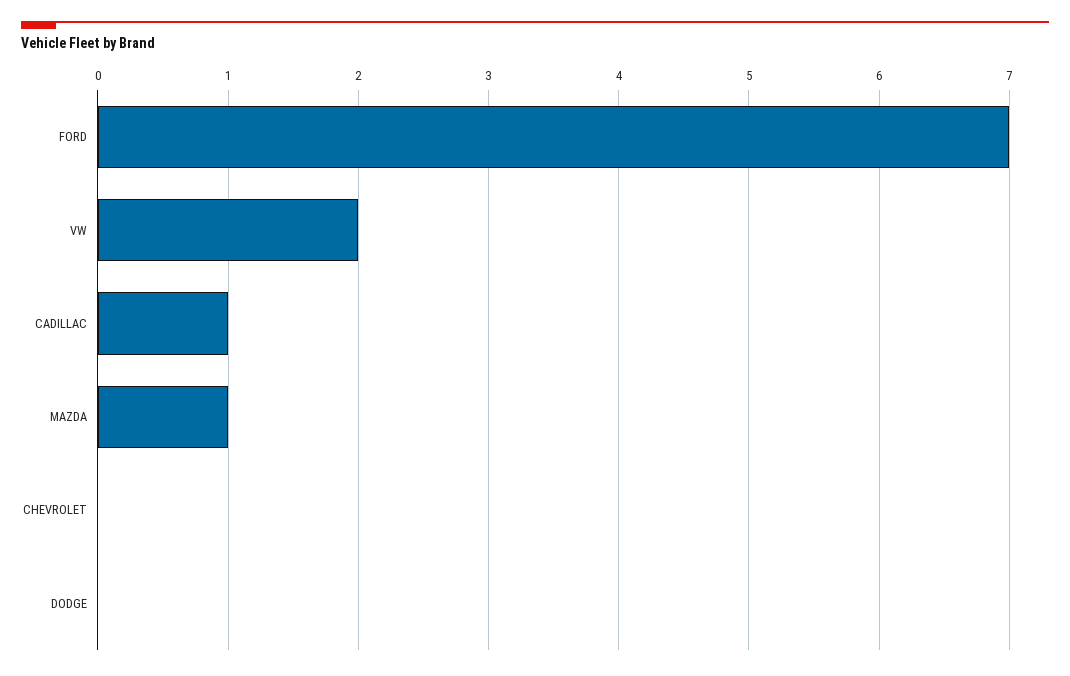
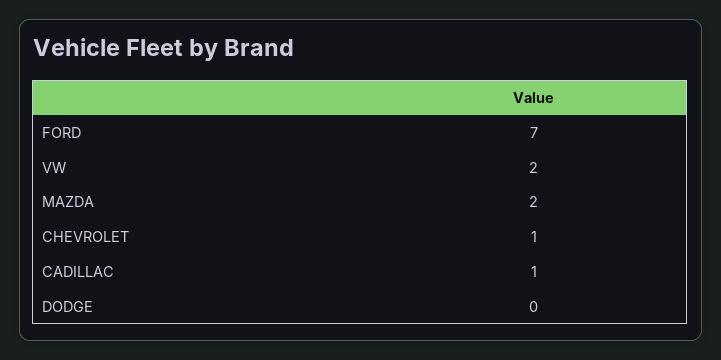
MAZDA: 1 -> 2
CHEVROLET: 0 -> 1

